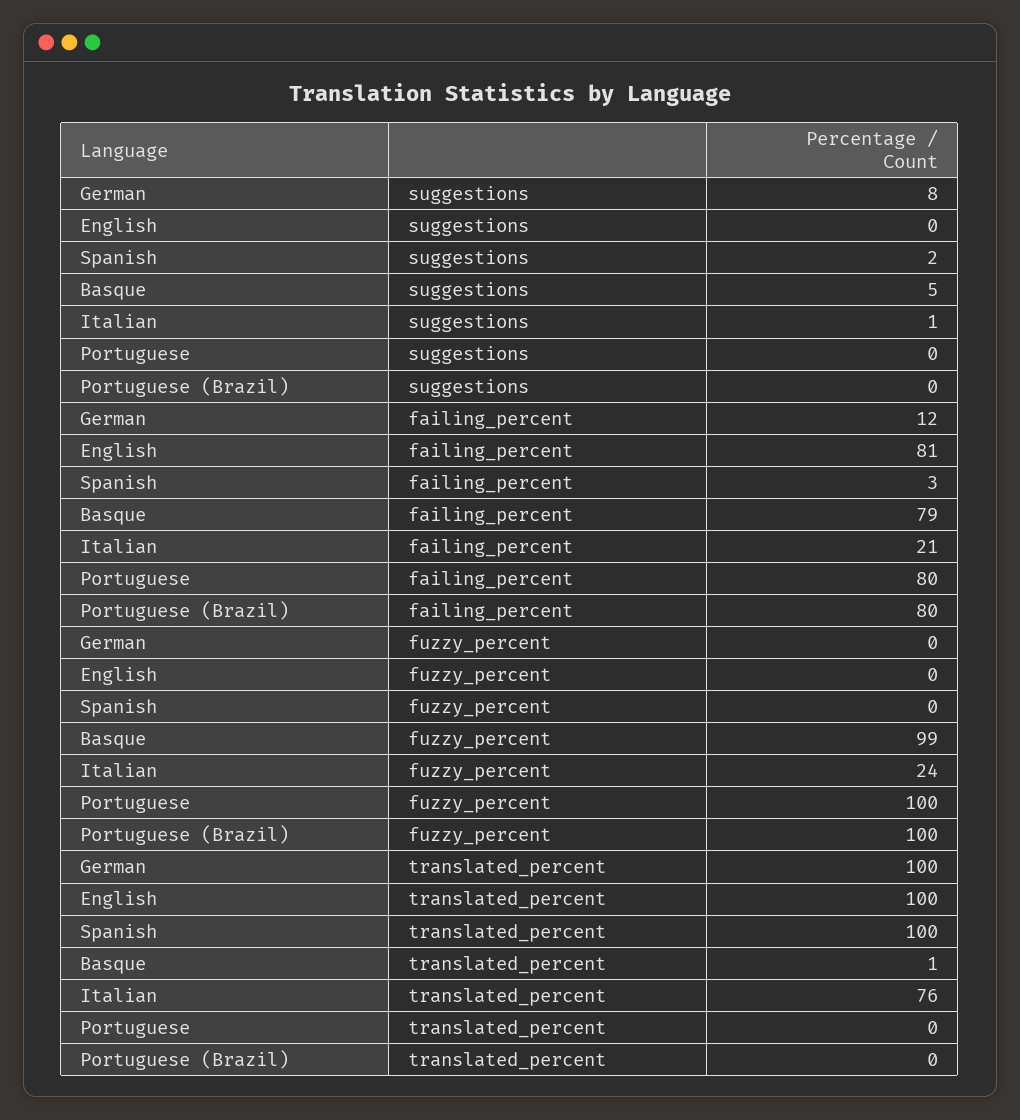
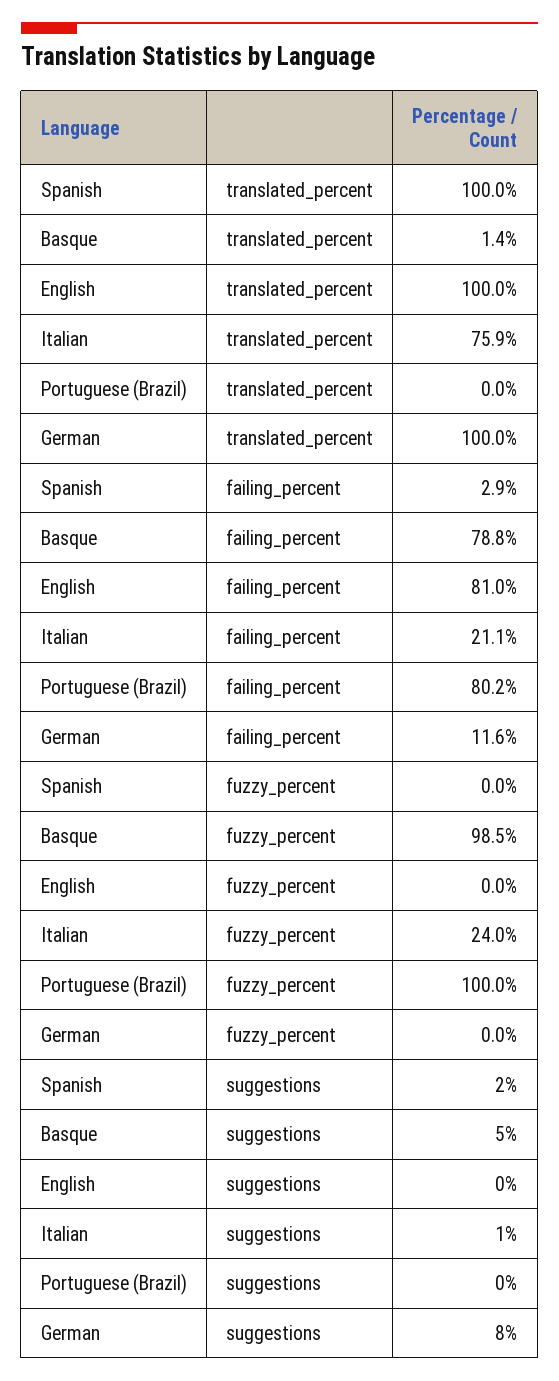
Portuguese, suggestions: 0 -> none
Portuguese, failing_percent: 80 -> none
Portuguese, fuzzy_percent: 100 -> none
Portuguese, translated_percent: 0 -> none

